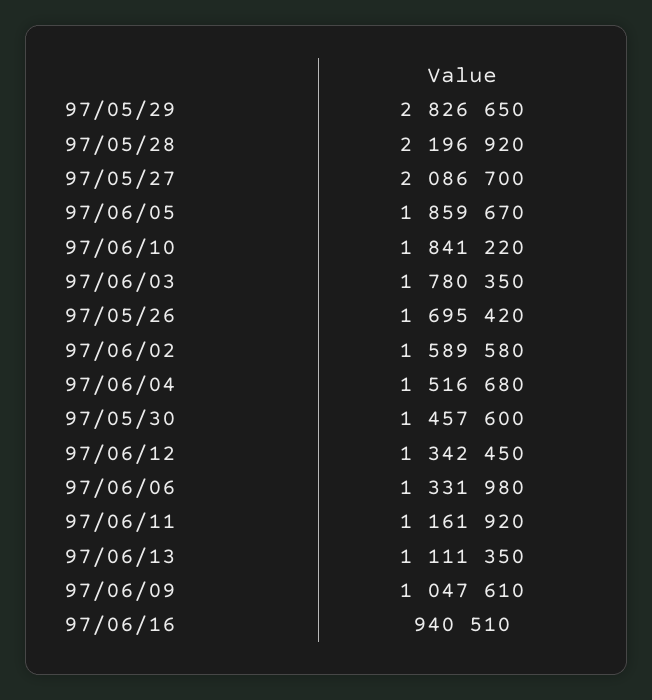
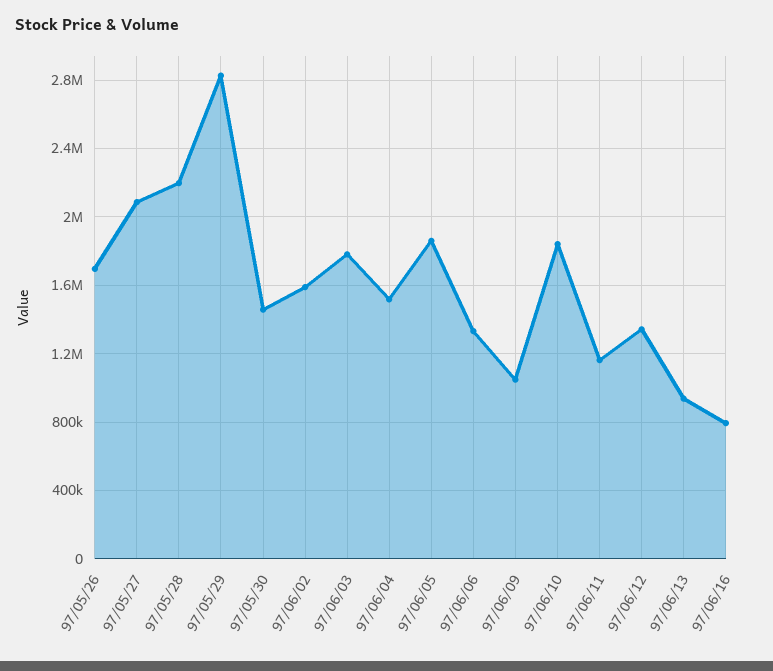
97/06/13: 1111350 -> 950000
97/06/16: 940510 -> 800000

